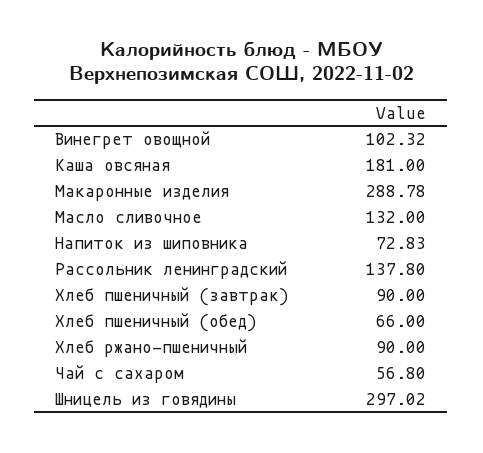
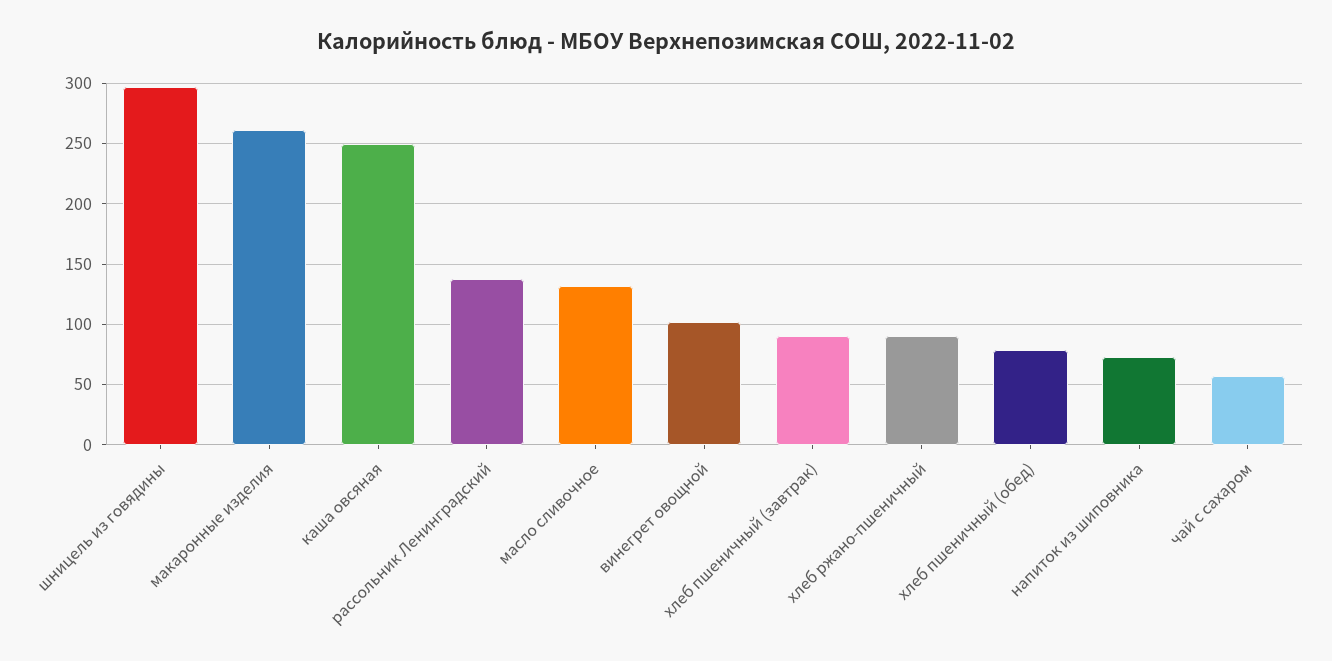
Каша овсяная: 181 -> 250
Макаронные изделия: 288.78 -> 260
Хлеб пшеничный (обед): 66 -> 80

